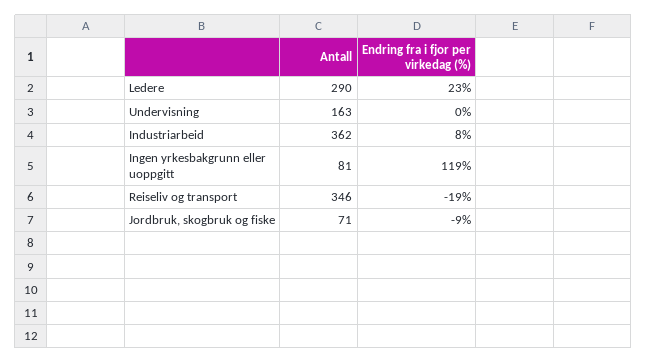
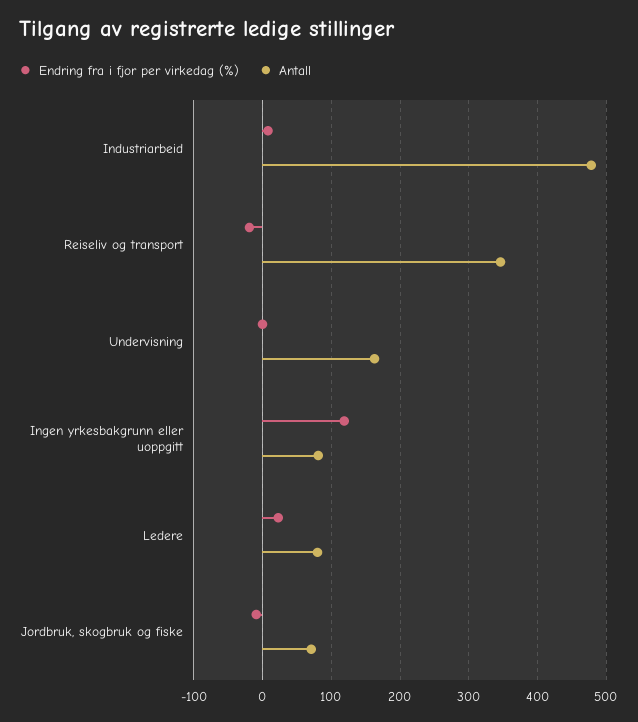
Antall, Ledere: 290 -> 80
Antall, Industriarbeid: 362 -> 480

